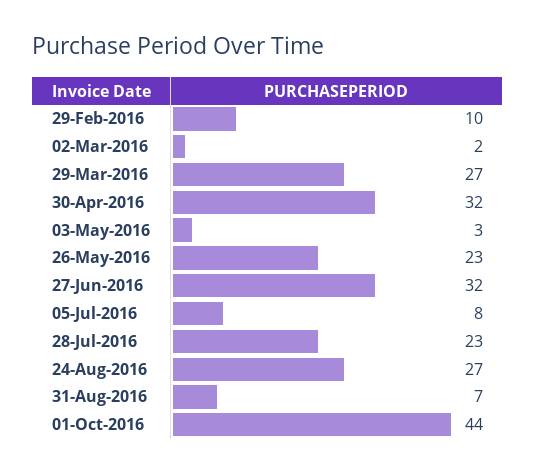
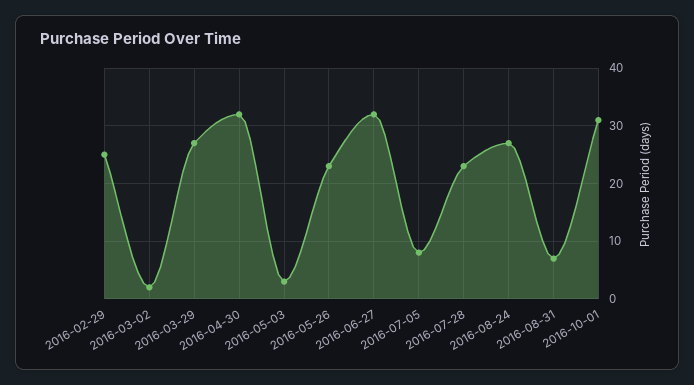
29-Feb-2016: 10 -> 25
01-Oct-2016: 44 -> 30

